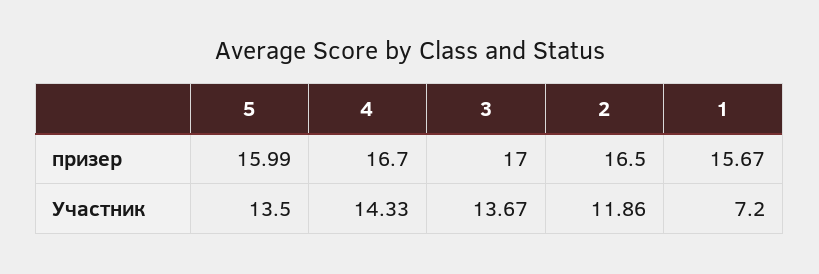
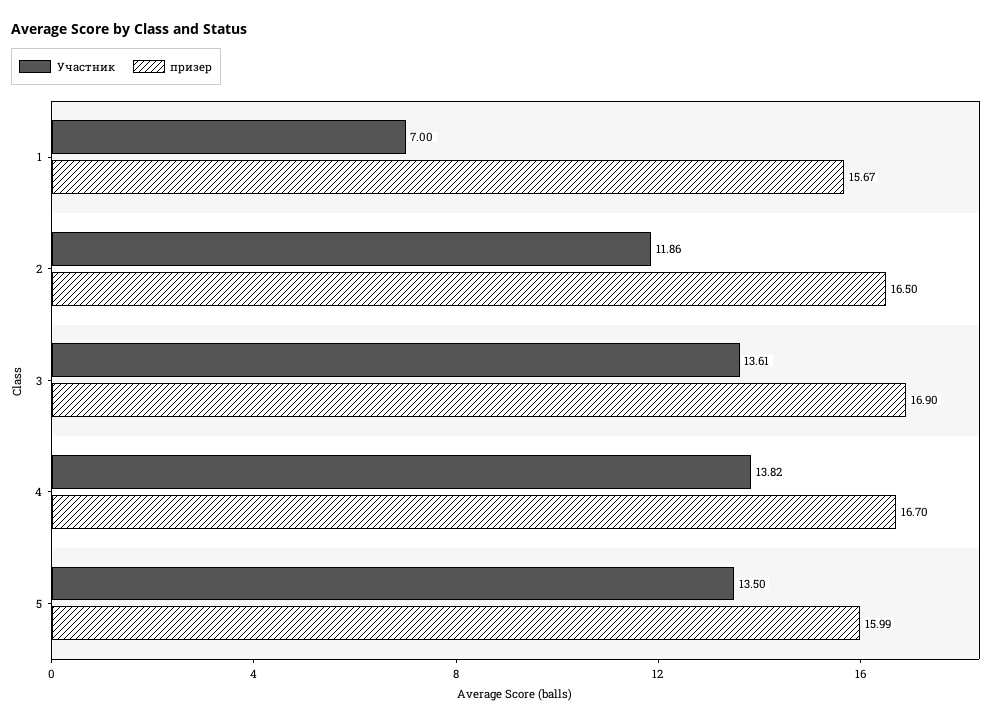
призер, 3: 17 -> 16.9
Участник, 4: 14.33 -> 13.82
Участник, 3: 13.67 -> 13.61
Участник, 1: 7.2 -> 7

